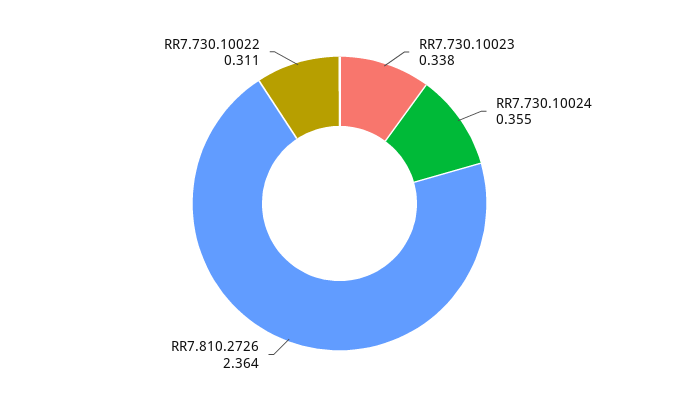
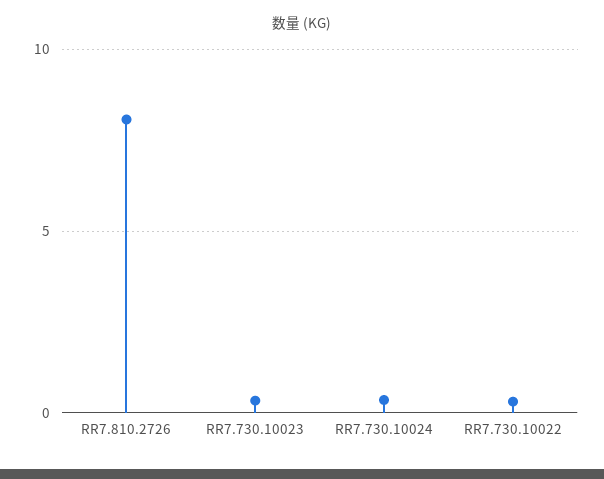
RR7.810.2726: 2.364 -> 8

